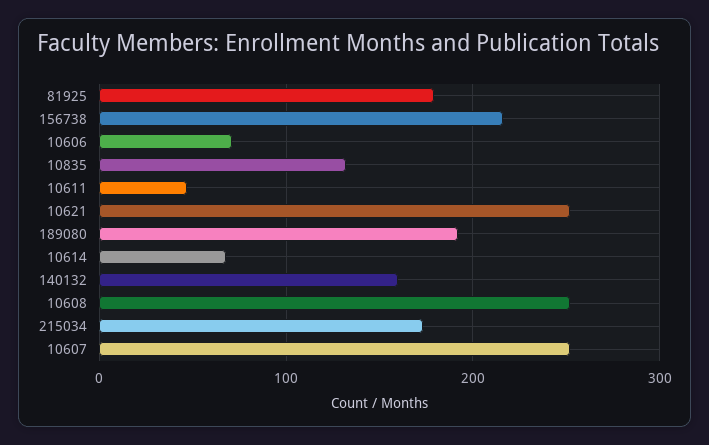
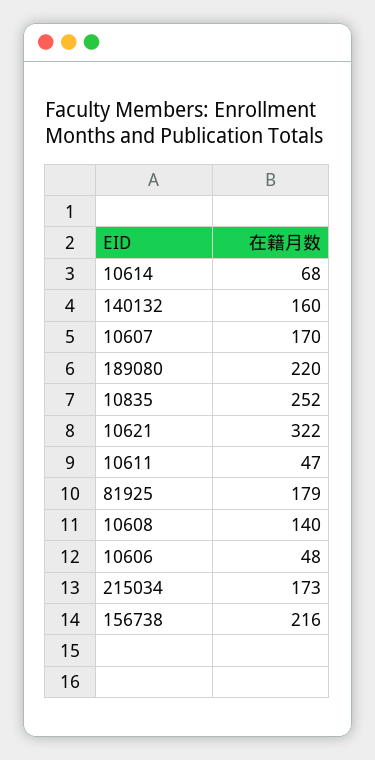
10606: 70 -> 48
10835: 130 -> 252
10621: 250 -> 322
189080: 190 -> 220
10608: 250 -> 140
10607: 250 -> 170

